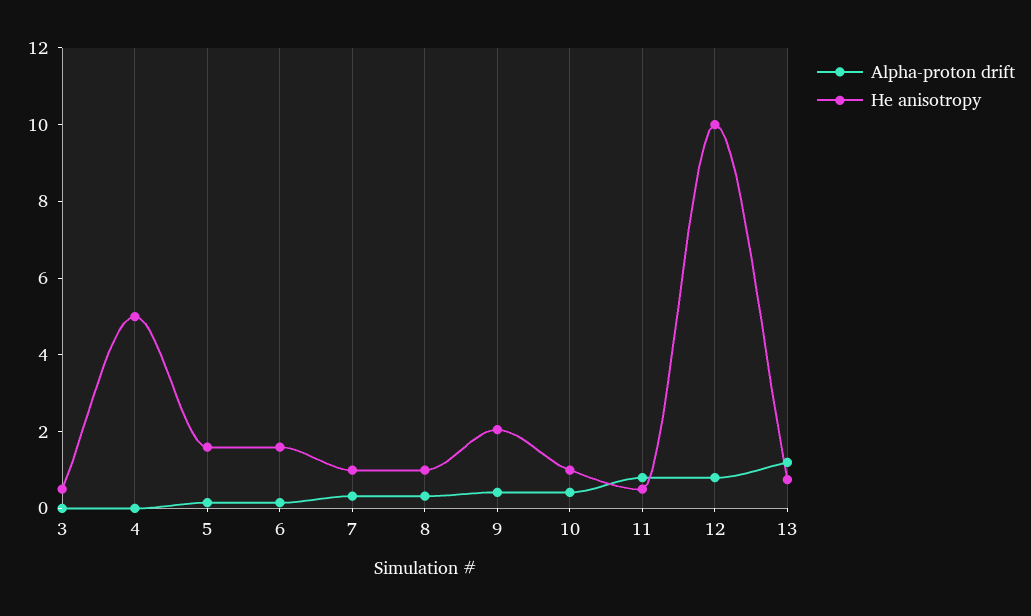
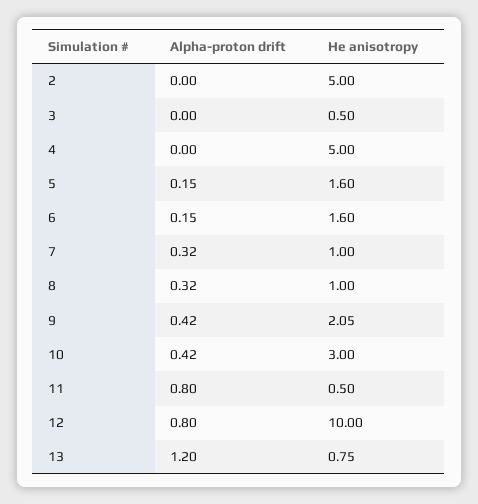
He anisotropy, 10: 1 -> 3
Alpha-proton drift, 2: none -> 0
He anisotropy, 2: none -> 5

